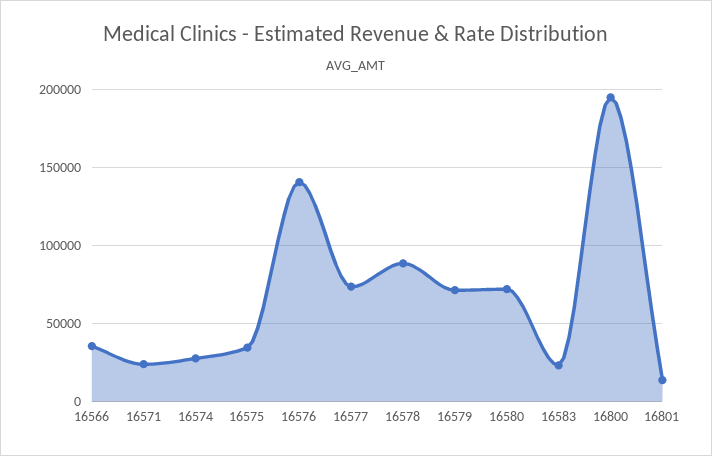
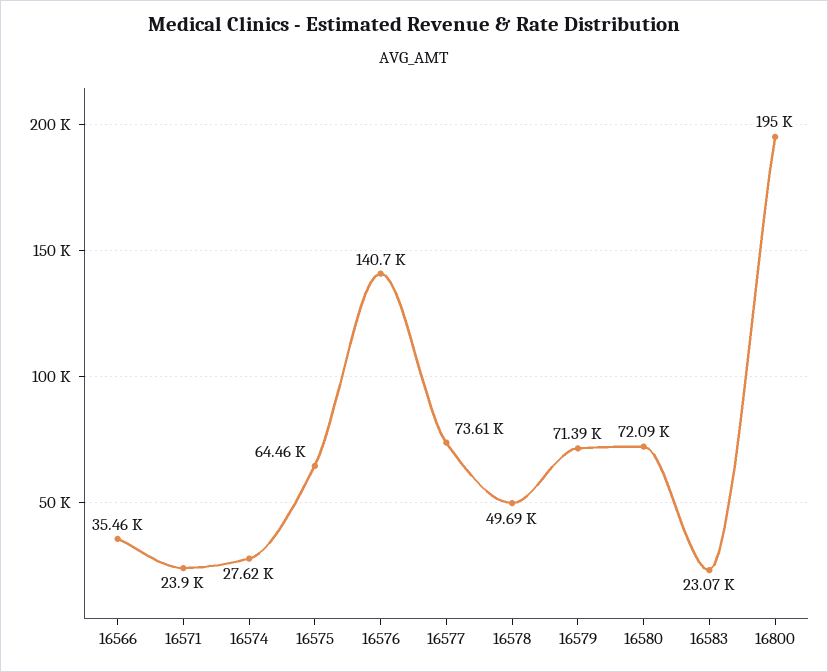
16575: 35000 -> 64460
16578: 90000 -> 49690
16801: 15000 -> none

